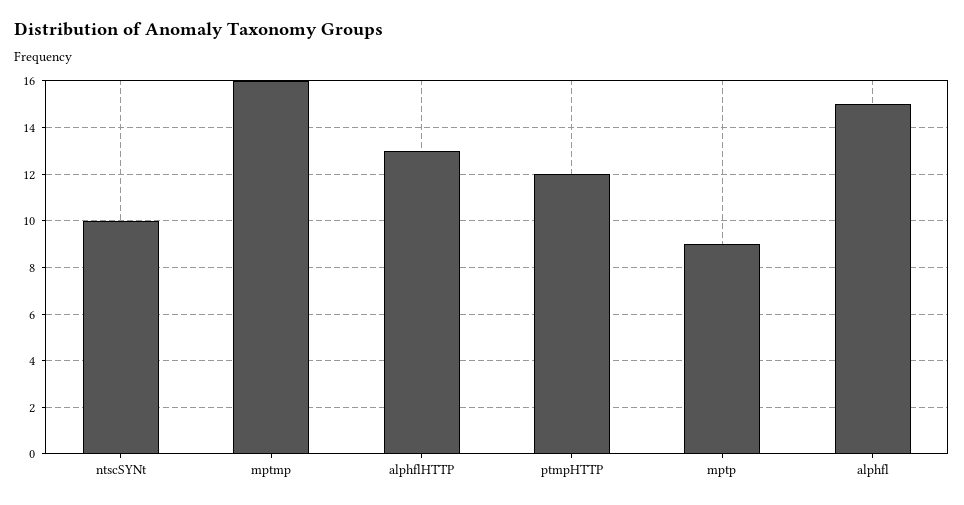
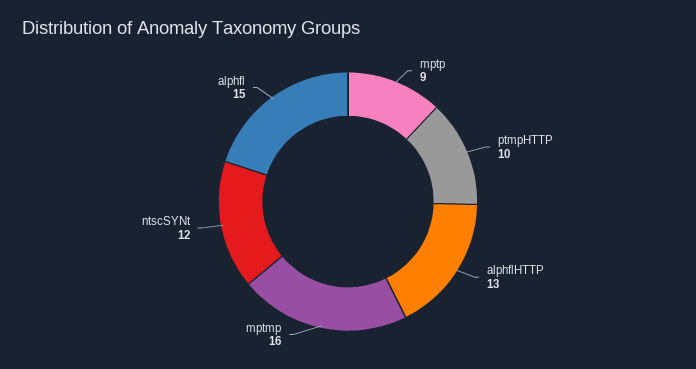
ntscSYNt: 10 -> 12
ptmpHTTP: 12 -> 10

